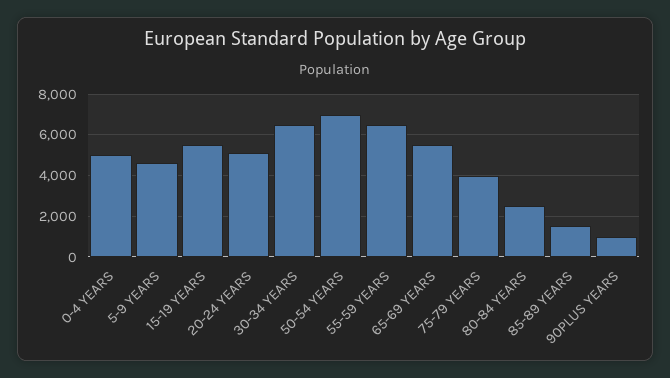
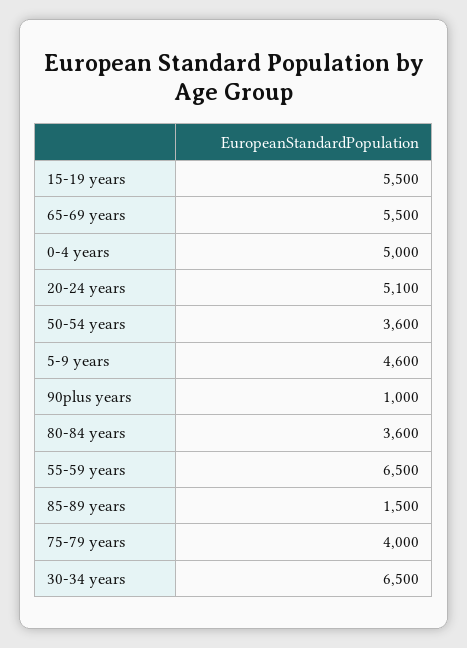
50-54 YEARS: 7000 -> 3600
80-84 YEARS: 2500 -> 3600

